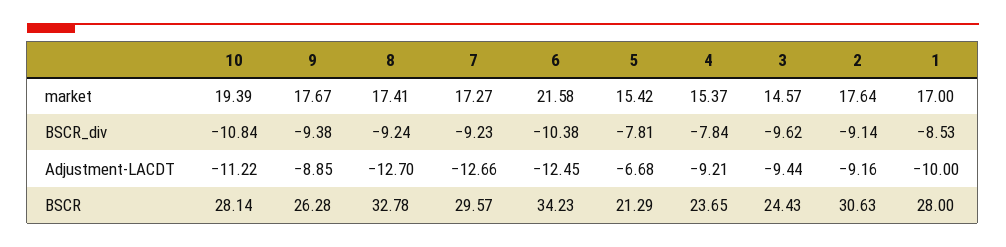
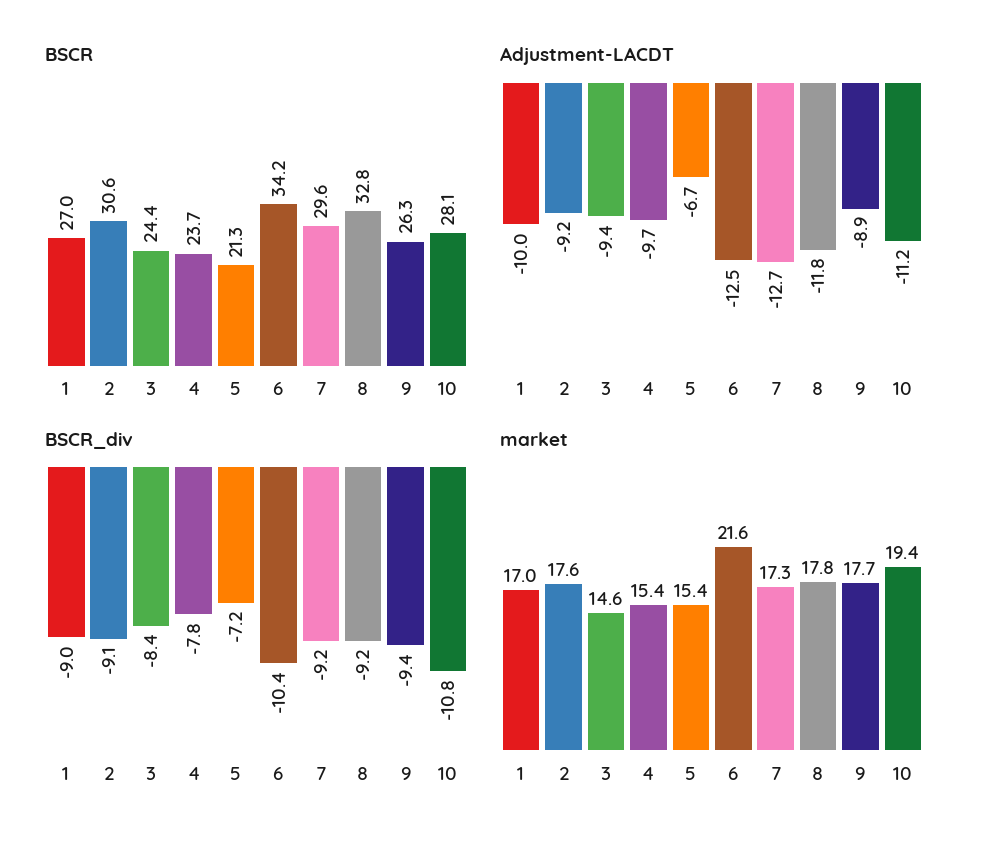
market, 8: 17.41 -> 17.8
BSCR_div, 5: -7.81 -> -7.2
BSCR_div, 3: -9.62 -> -8.4
BSCR_div, 1: -8.53 -> -9
Adjustment-LACDT, 8: -12.7 -> -11.8
Adjustment-LACDT, 4: -9.21 -> -9.7
BSCR, 1: 28 -> 27

